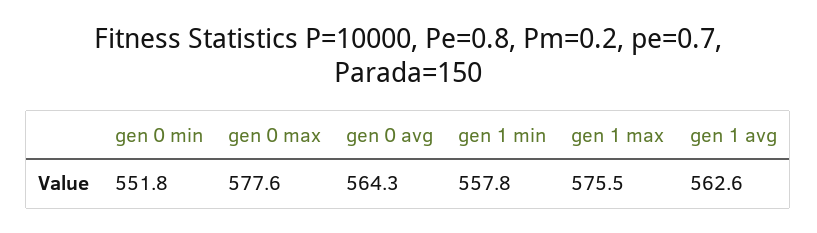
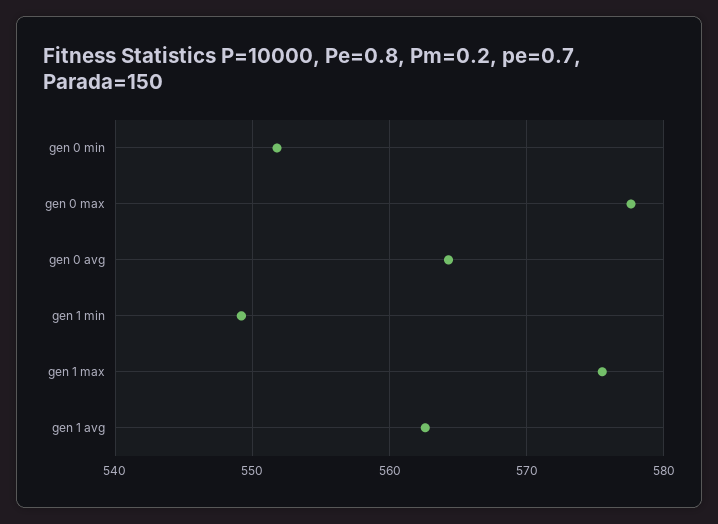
gen 1 min: 557.8 -> 549

